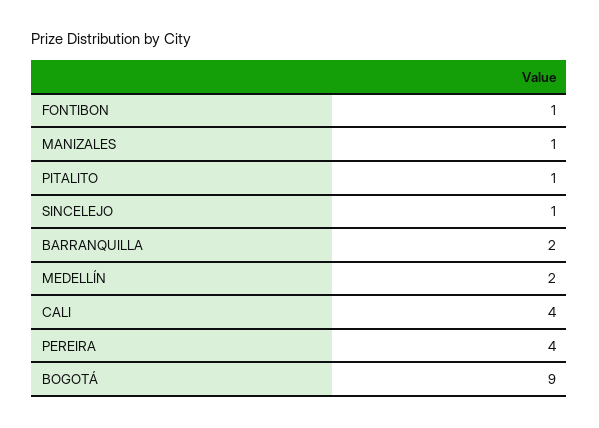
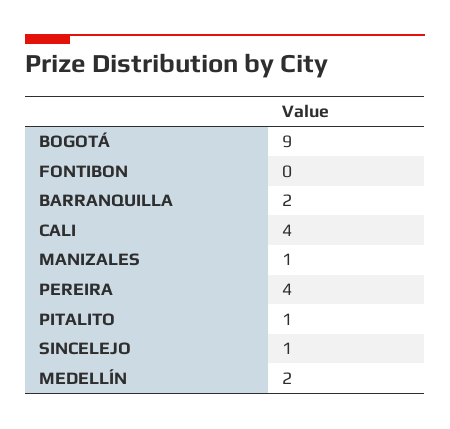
FONTIBON: 1 -> 0

